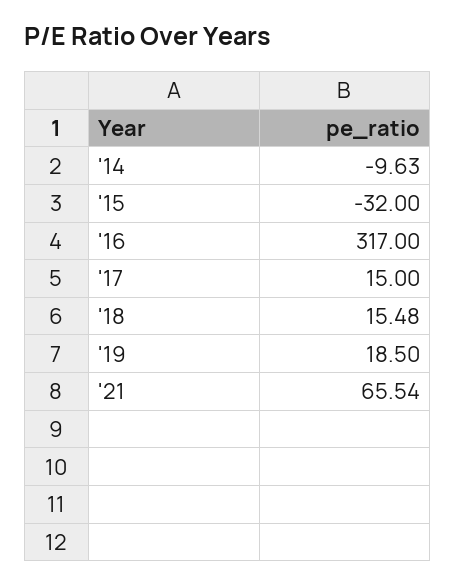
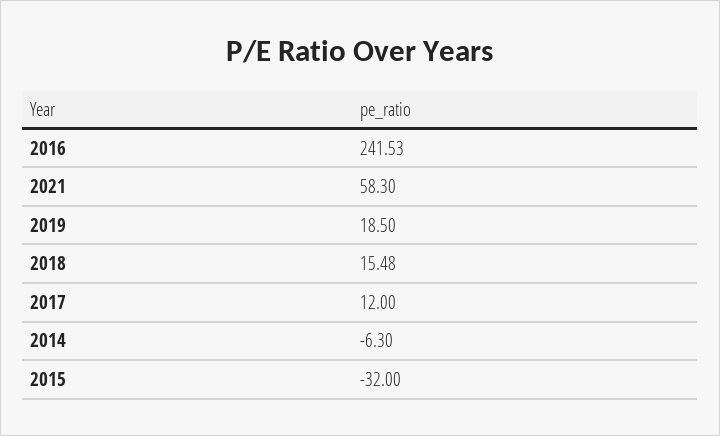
'14: -9.63 -> -6.3
'16: 317 -> 241.53
'17: 15 -> 12
'21: 65.54 -> 58.3

